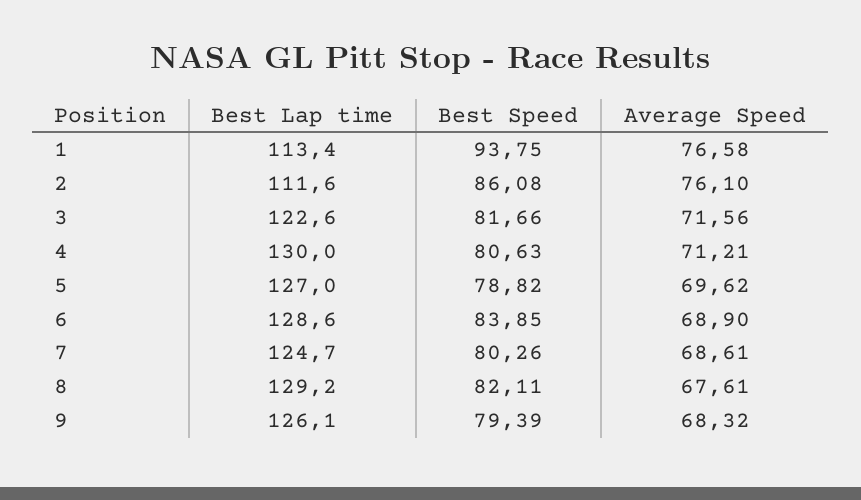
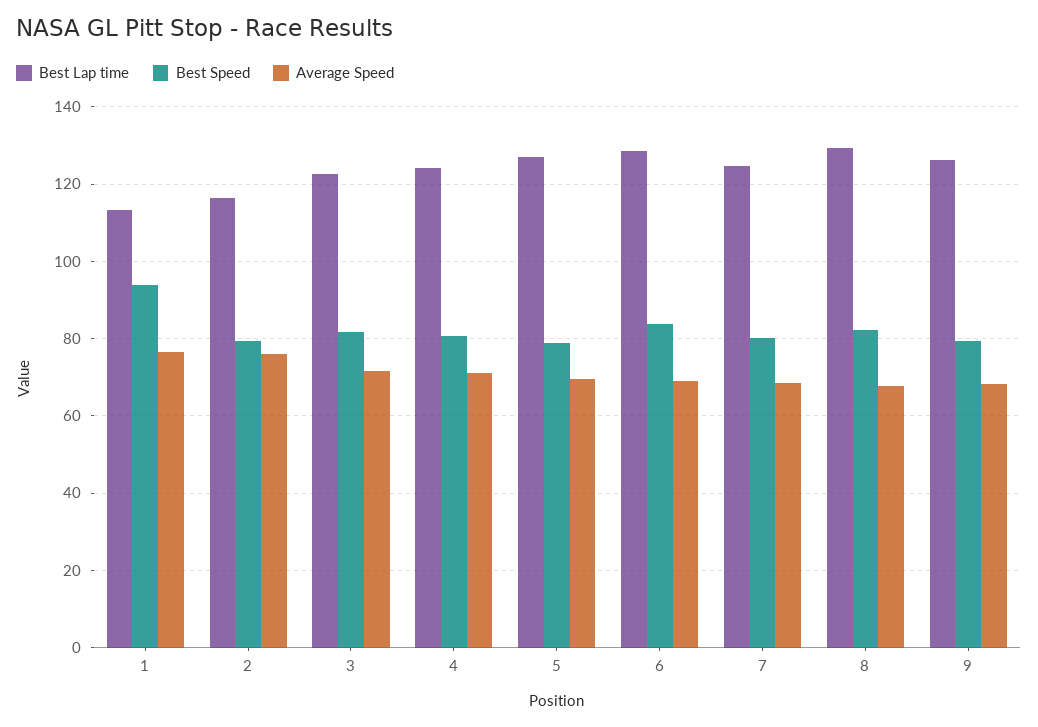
Best Lap time, 2: 111.6 -> 116
Best Speed, 2: 86.08 -> 80
Best Lap time, 4: 130 -> 124

